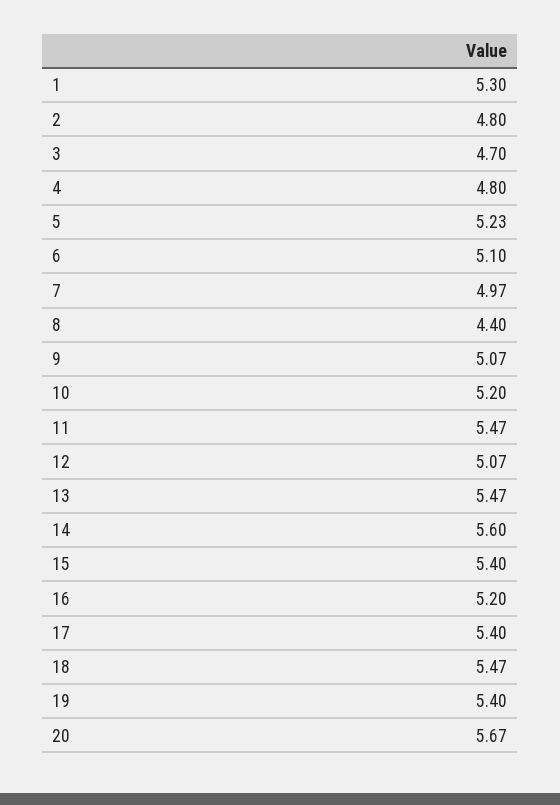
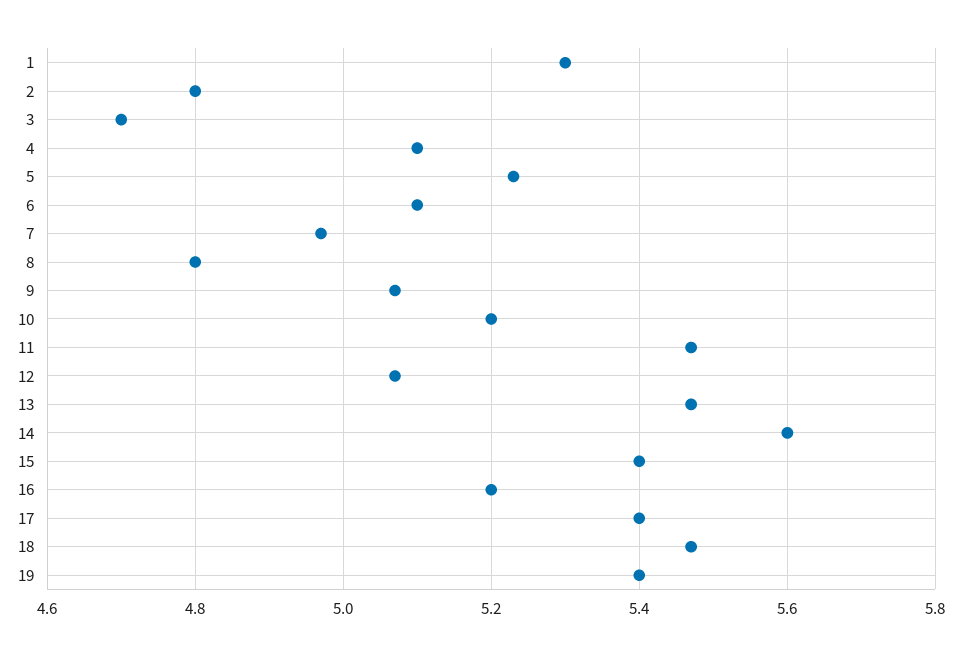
4: 4.8 -> 5.1
8: 4.4 -> 4.8
20: 5.67 -> none

